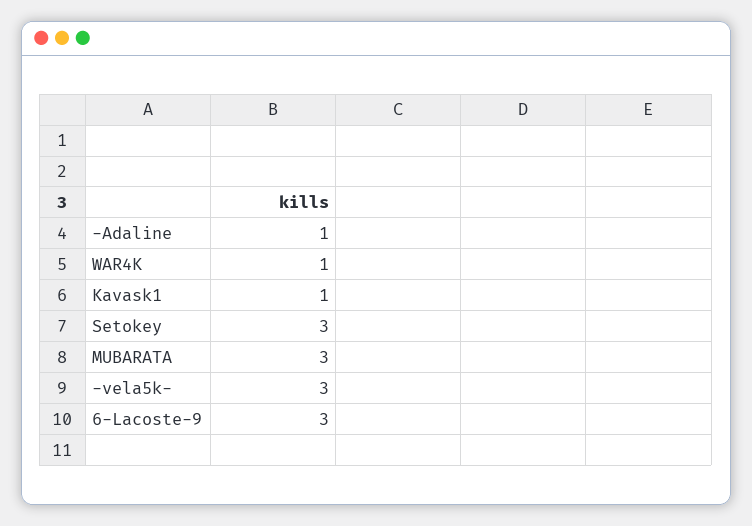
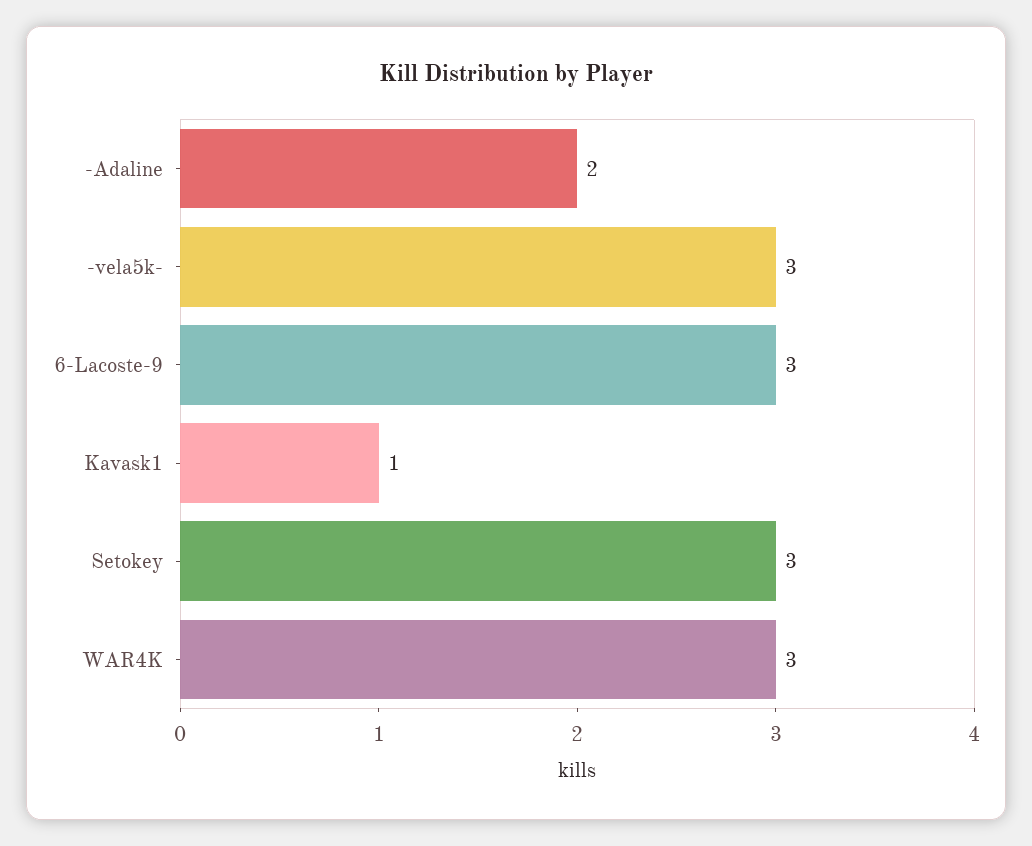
-Adaline: 1 -> 2
WAR4K: 1 -> 3
MUBARATA: 3 -> none

